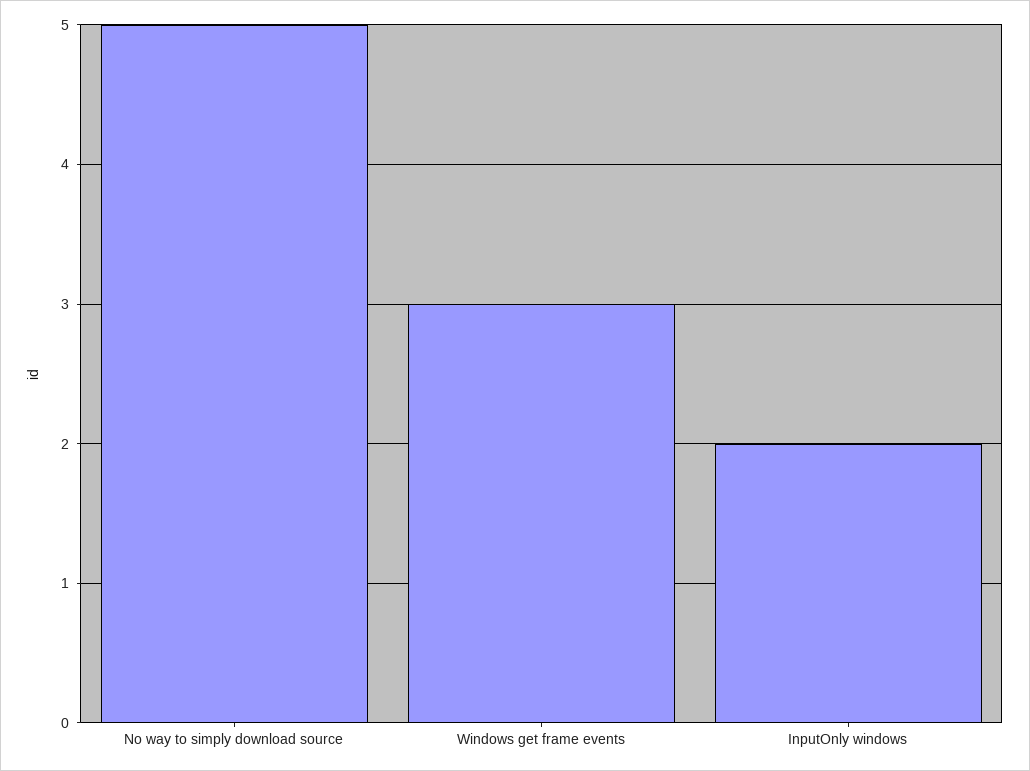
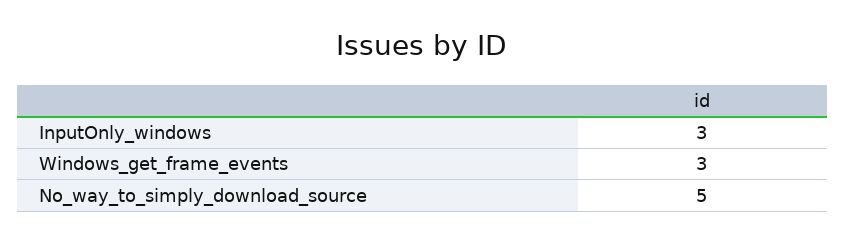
InputOnly windows: 2 -> 3

